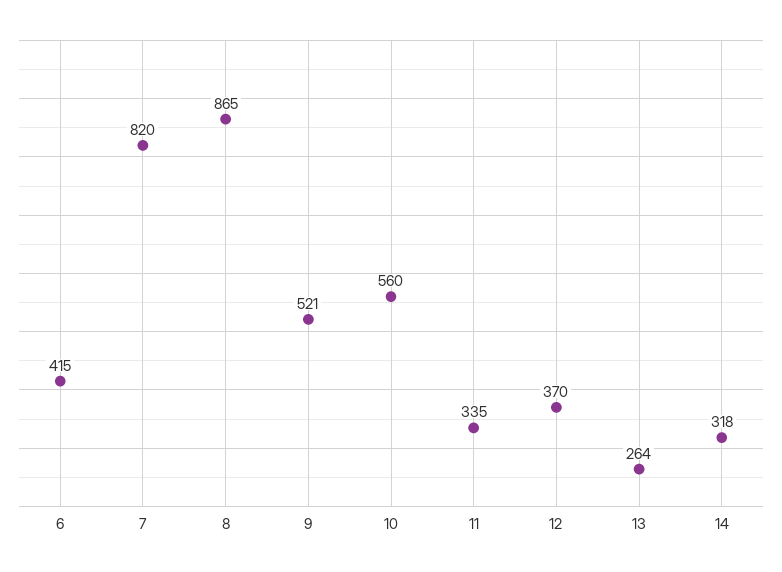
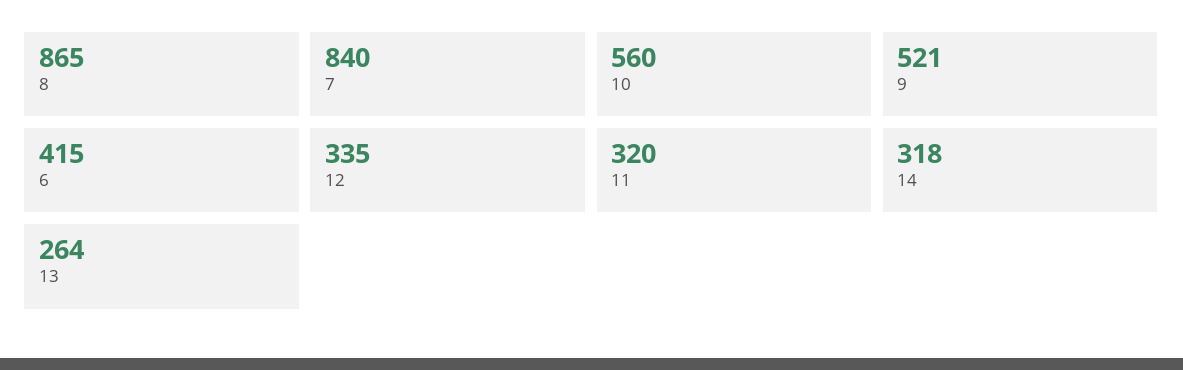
7: 820 -> 840
11: 335 -> 320
12: 370 -> 335

